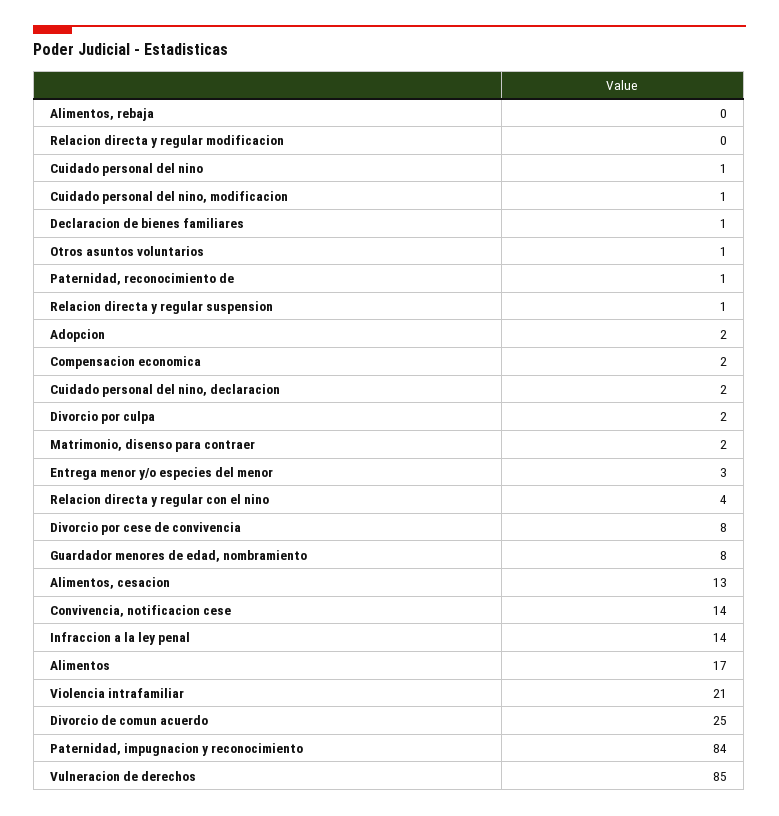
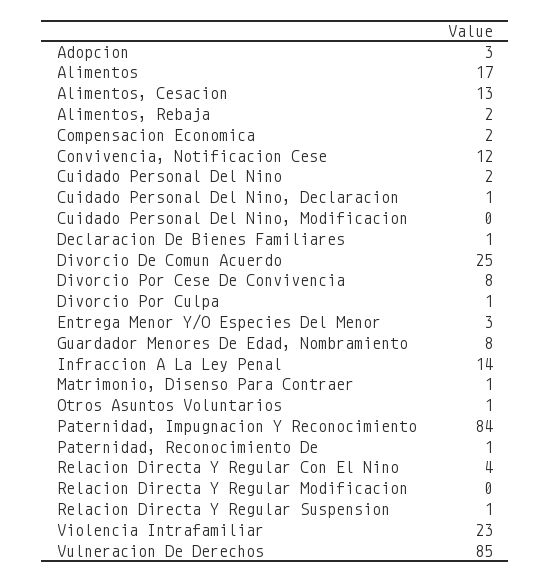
Alimentos, rebaja: 0 -> 2
Cuidado personal del nino: 1 -> 2
Cuidado personal del nino, modificacion: 1 -> 0
Adopcion: 2 -> 3
Cuidado personal del nino, declaracion: 2 -> 1
Divorcio por culpa: 2 -> 1
Matrimonio, disenso para contraer: 2 -> 1
Convivencia, notificacion cese: 14 -> 12
Violencia intrafamiliar: 21 -> 23

